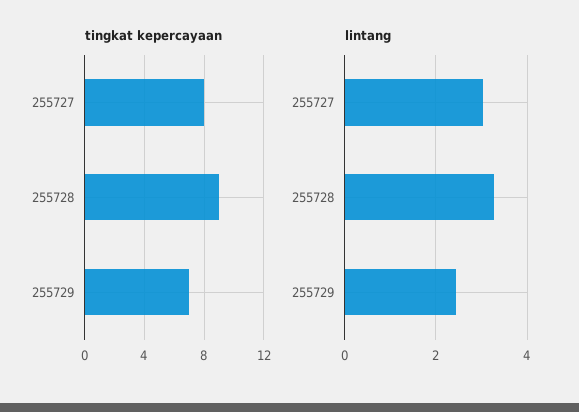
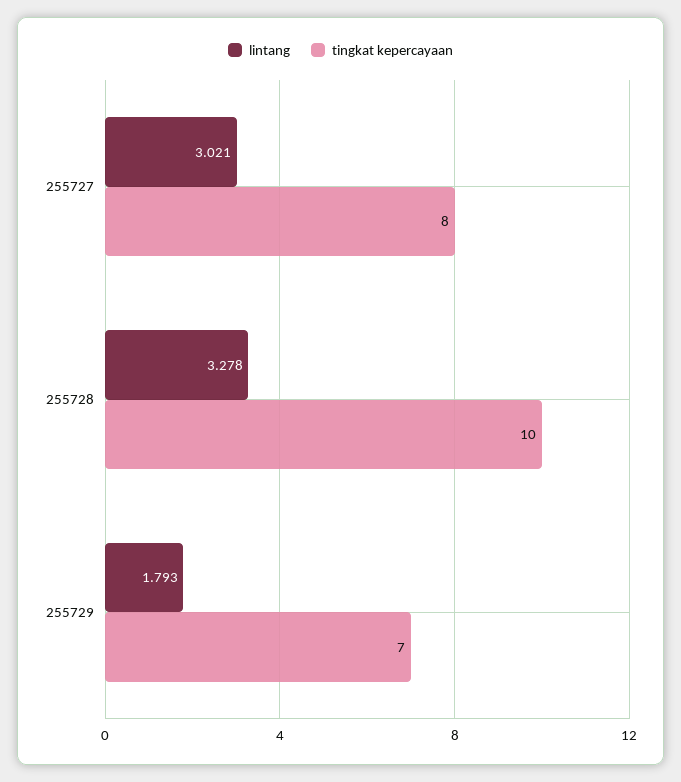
tingkat kepercayaan, 255728: 9 -> 10
lintang, 255729: 2.4 -> 1.793

